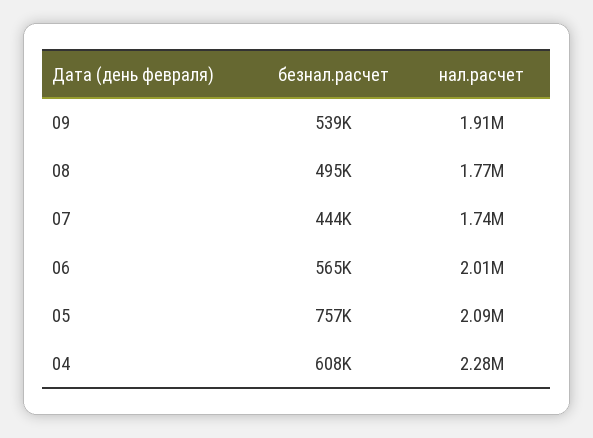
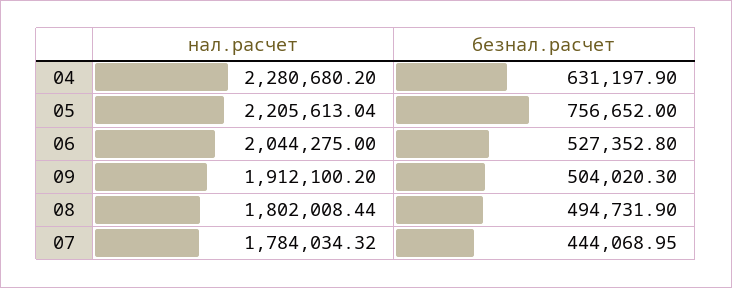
безнал.расчет, 09: 539000 -> 504020.3
нал.расчет, 08: 1770000 -> 1802008.44
нал.расчет, 07: 1740000 -> 1784034.32
безнал.расчет, 06: 565000 -> 527352.8
нал.расчет, 06: 2010000 -> 2044275
нал.расчет, 05: 2090000 -> 2205613.04
безнал.расчет, 04: 608000 -> 631197.9

